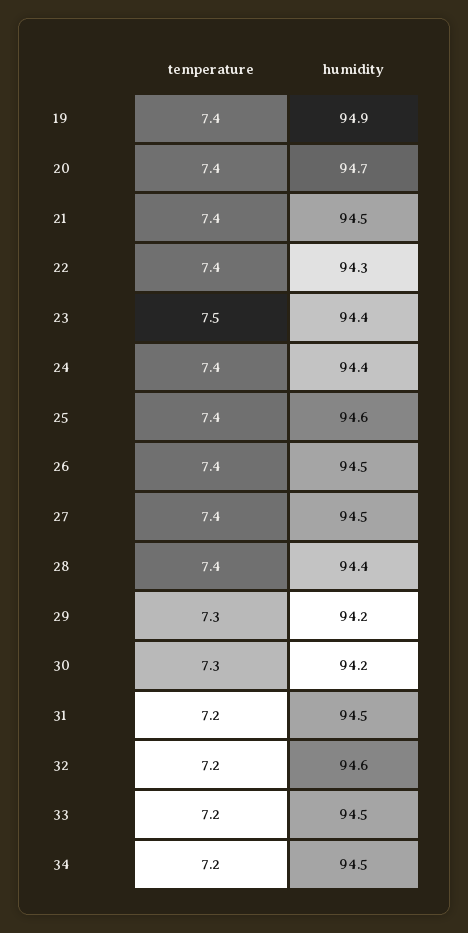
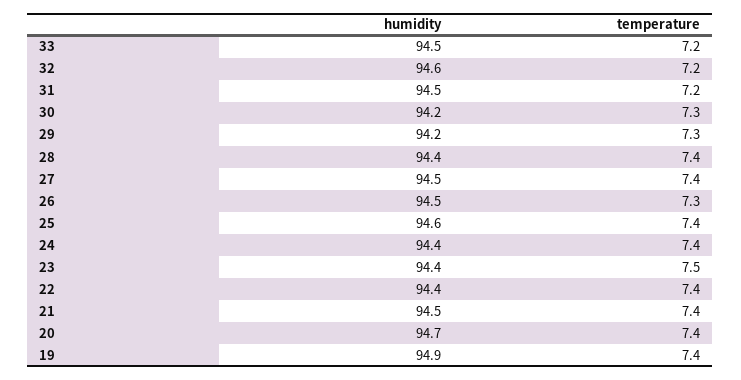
humidity, 22: 94.3 -> 94.4
temperature, 26: 7.4 -> 7.3
temperature, 34: 7.2 -> none
humidity, 34: 94.5 -> none

